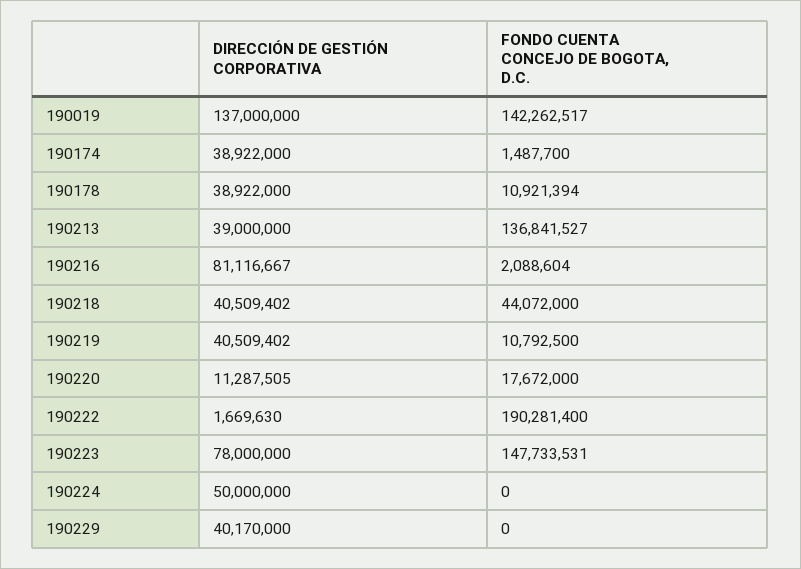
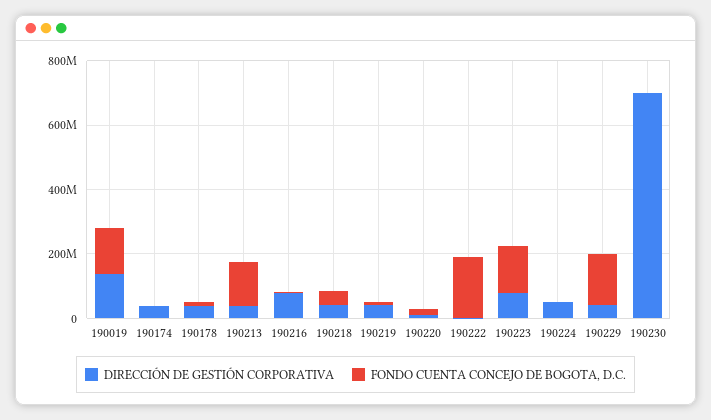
FONDO CUENTA CONCEJO DE BOGOTA, D.C., 190229: 0 -> 150000000
DIRECCIÓN DE GESTIÓN CORPORATIVA, 190230: none -> 700000000
FONDO CUENTA CONCEJO DE BOGOTA, D.C., 190230: none -> 0

